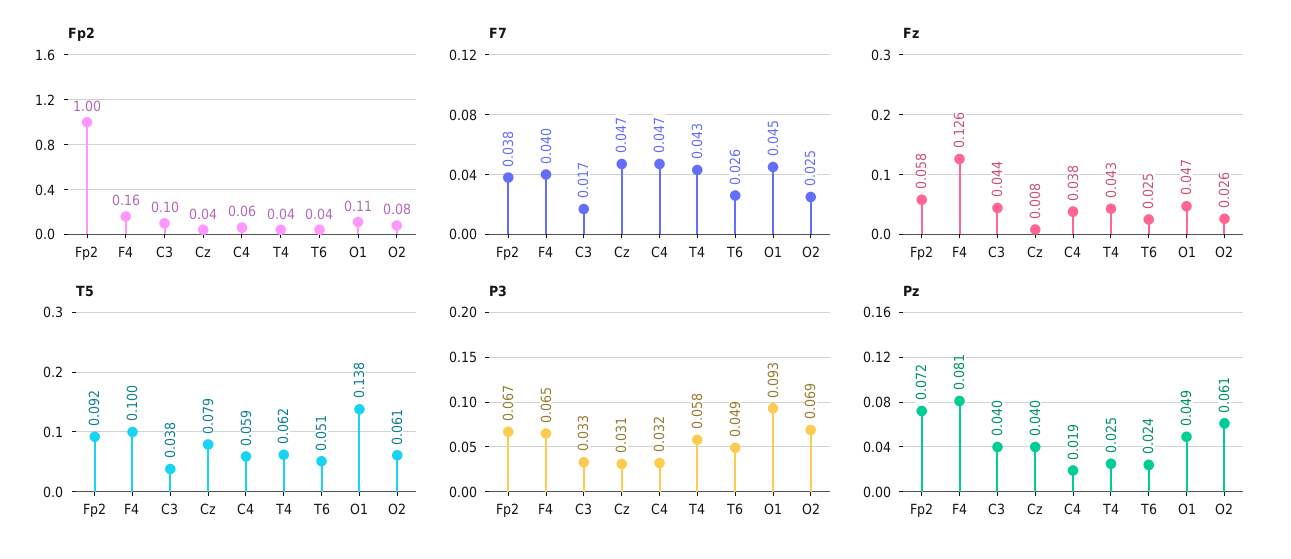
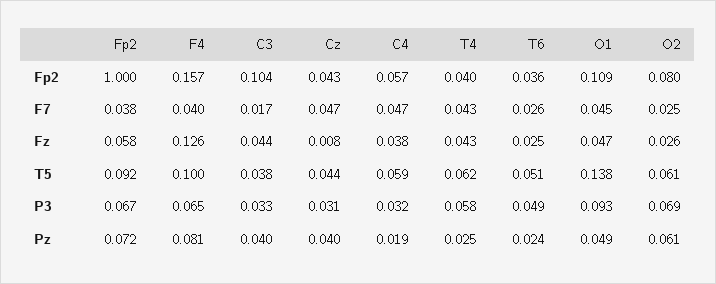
T5, Cz: 0.079 -> 0.044

